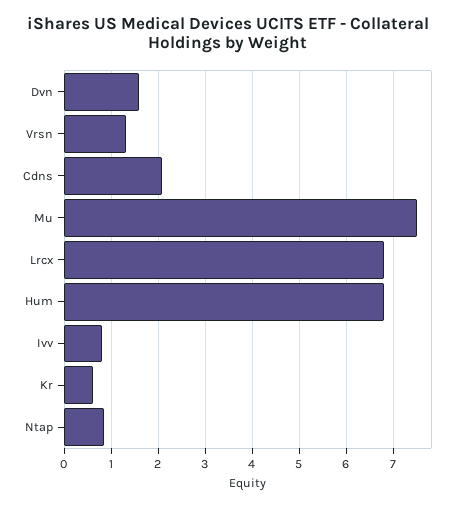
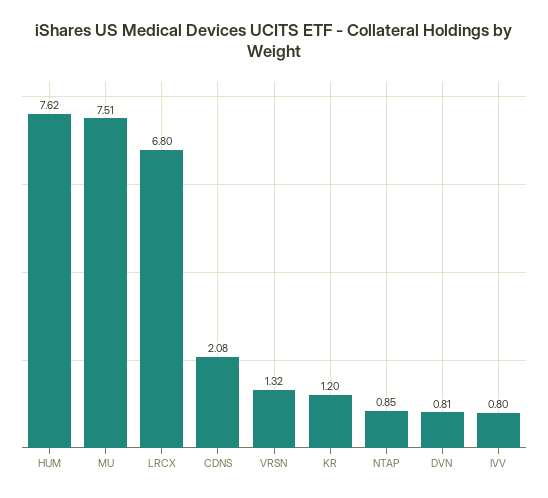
Dvn: 1.6 -> 0.81
Hum: 6.8 -> 7.62
Kr: 0.6 -> 1.2

